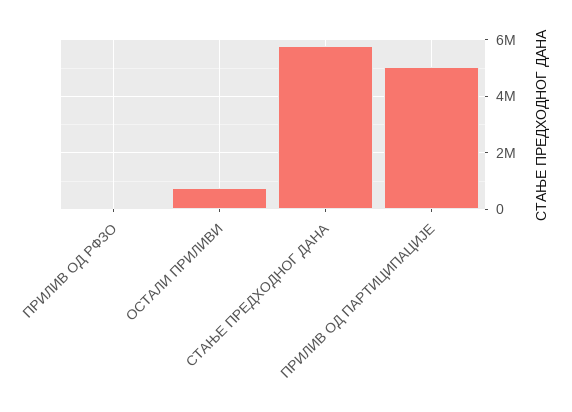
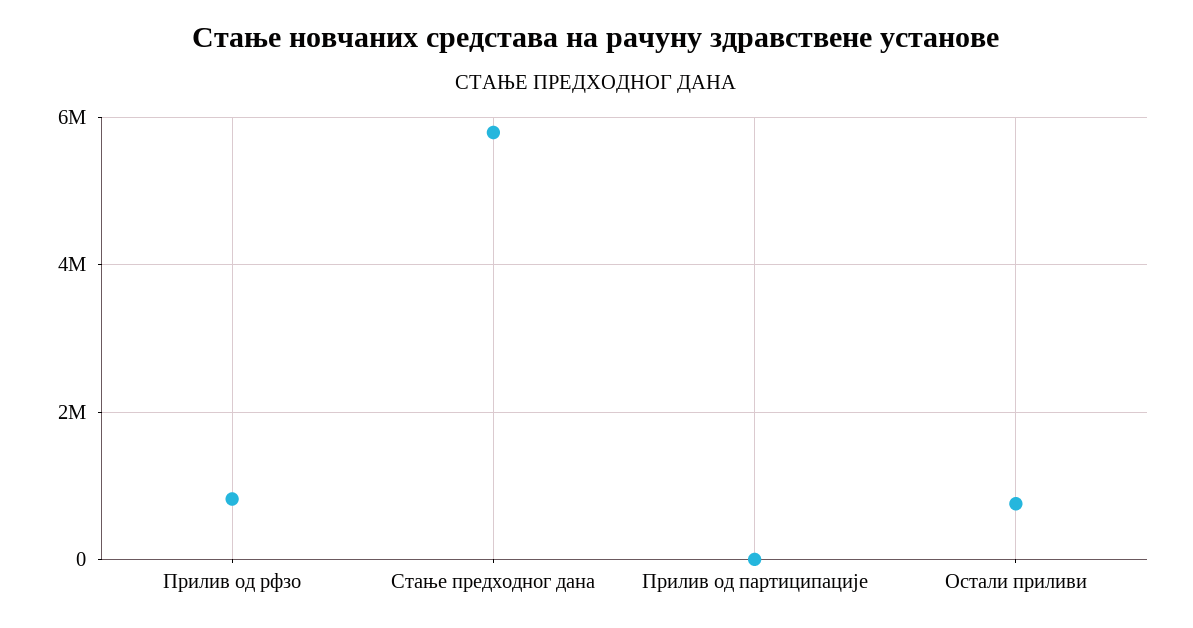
ПРИЛИВ ОД РФЗО: 0 -> 800000
ПРИЛИВ ОД ПАРТИЦИПАЦИЈЕ: 5000000 -> 0

